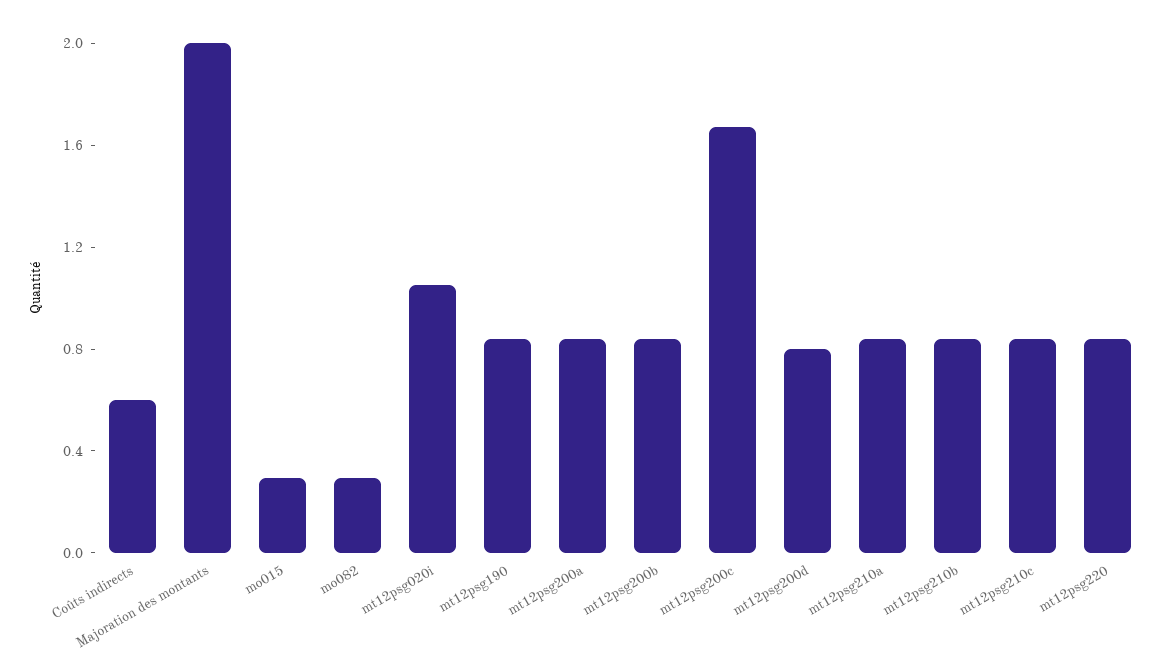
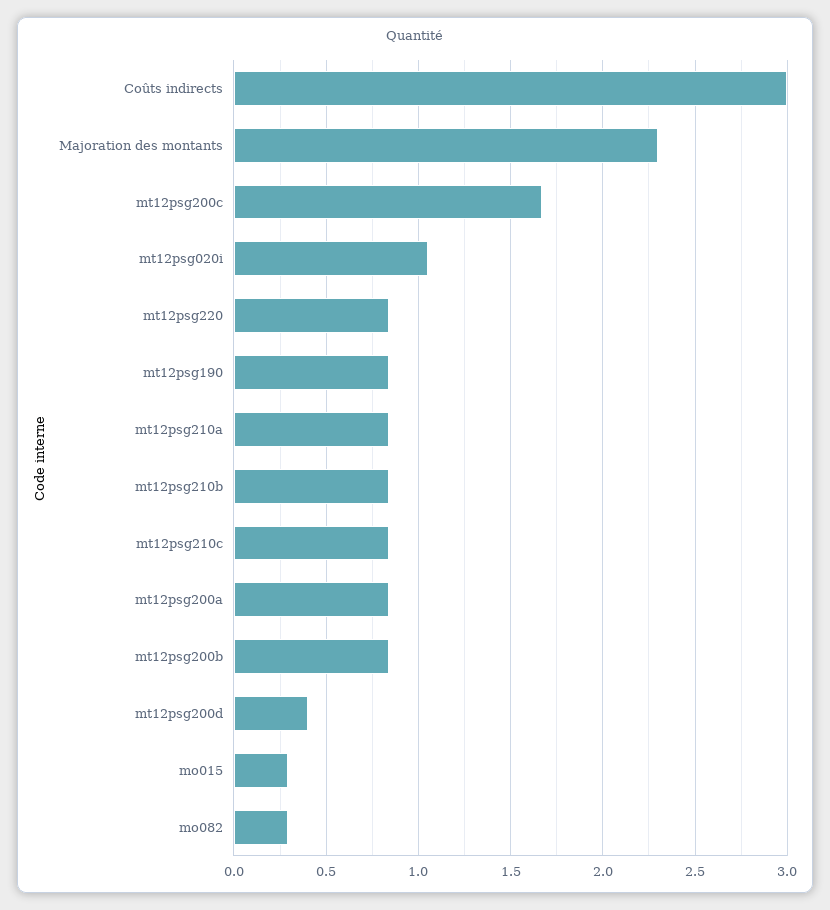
Coûts indirects: 0.6 -> 3
Majoration des montants: 2 -> 2.3
mt12psg200d: 0.8 -> 0.4

